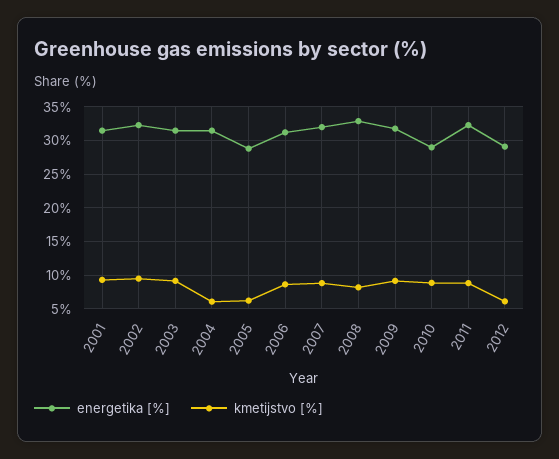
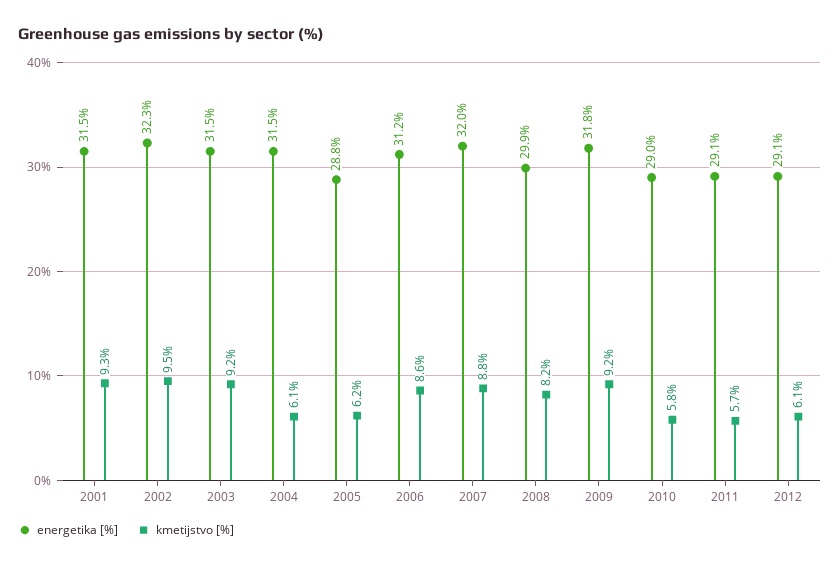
energetika [%], 2008: 33 -> 29.9
kmetijstvo [%], 2010: 9 -> 5.8
energetika [%], 2011: 32 -> 29.1
kmetijstvo [%], 2011: 9 -> 5.7

